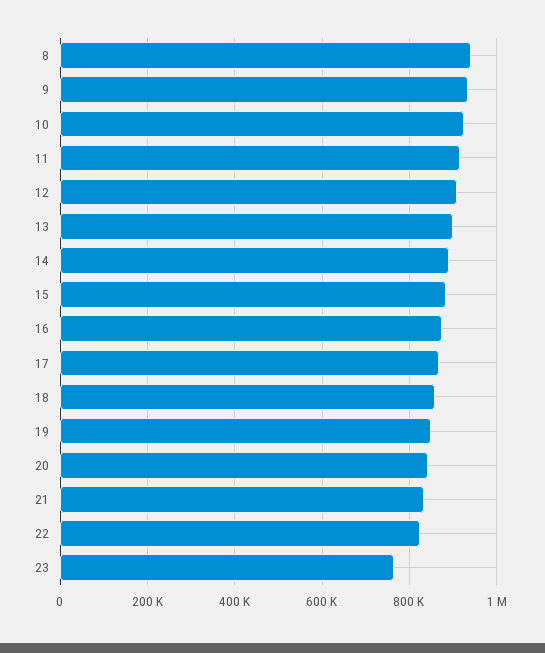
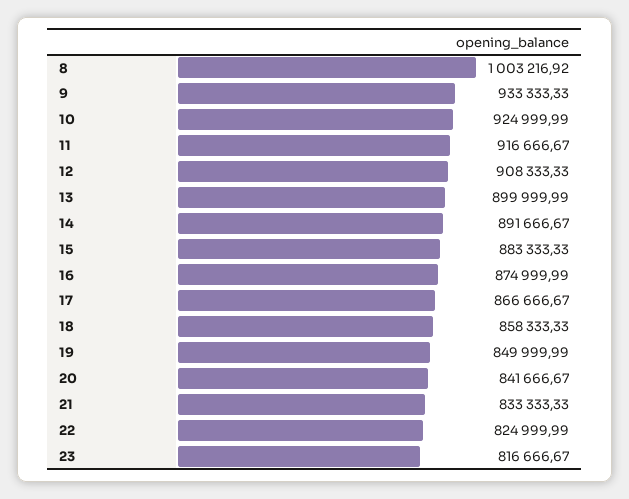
8: 940000 -> 1003216.92
23: 760000 -> 816666.67

